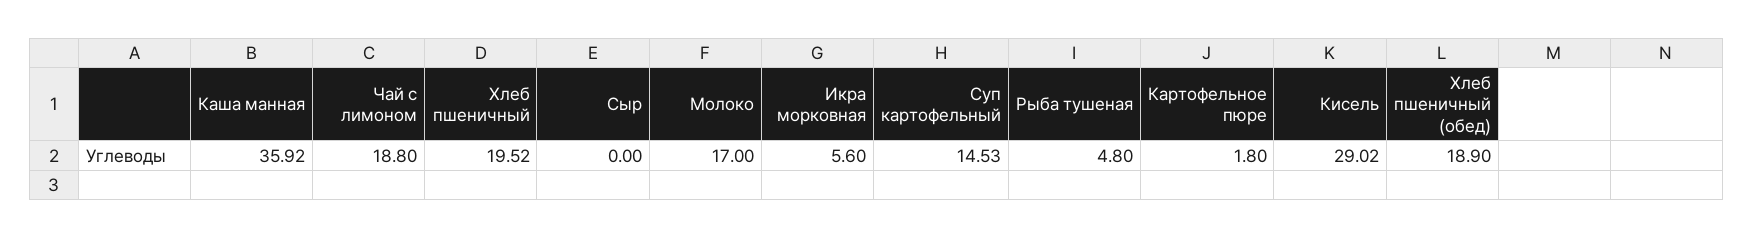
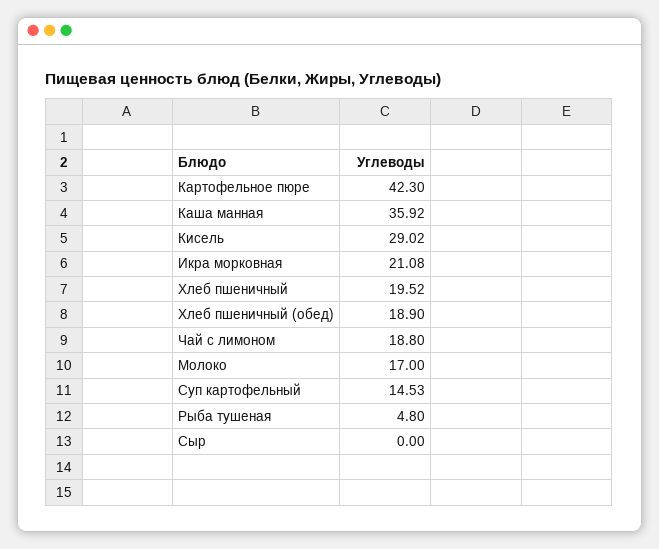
Икра морковная: 5.6 -> 21.08
Картофельное пюре: 1.8 -> 42.3

